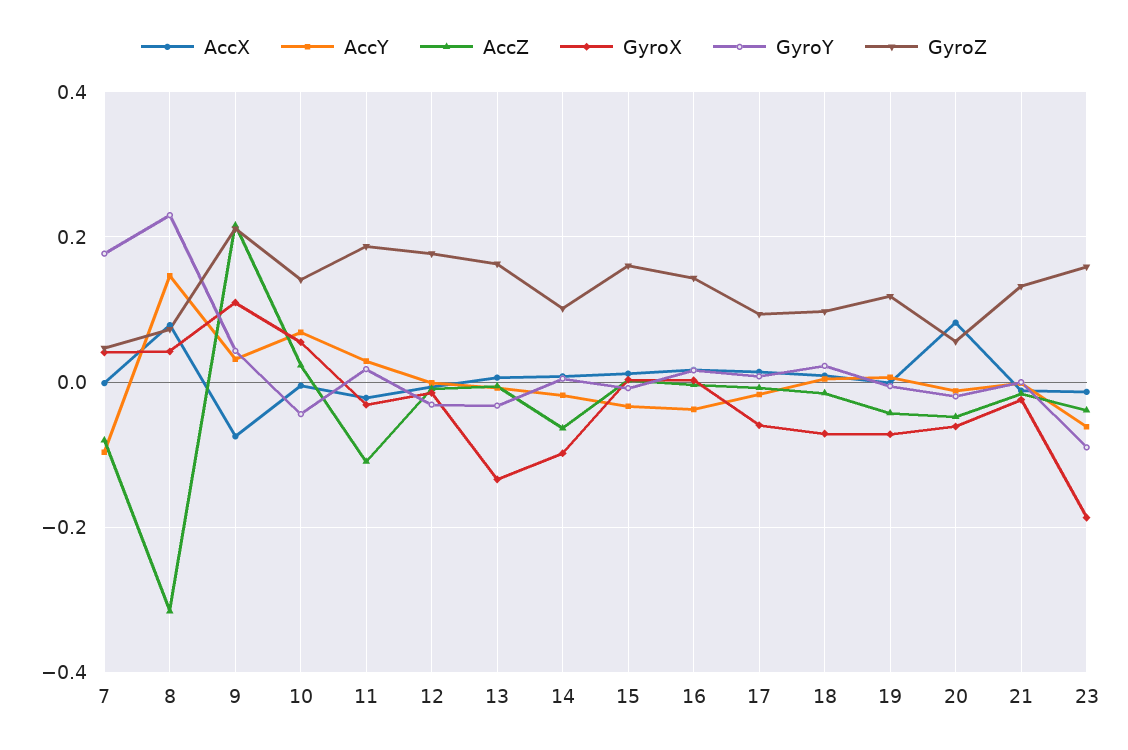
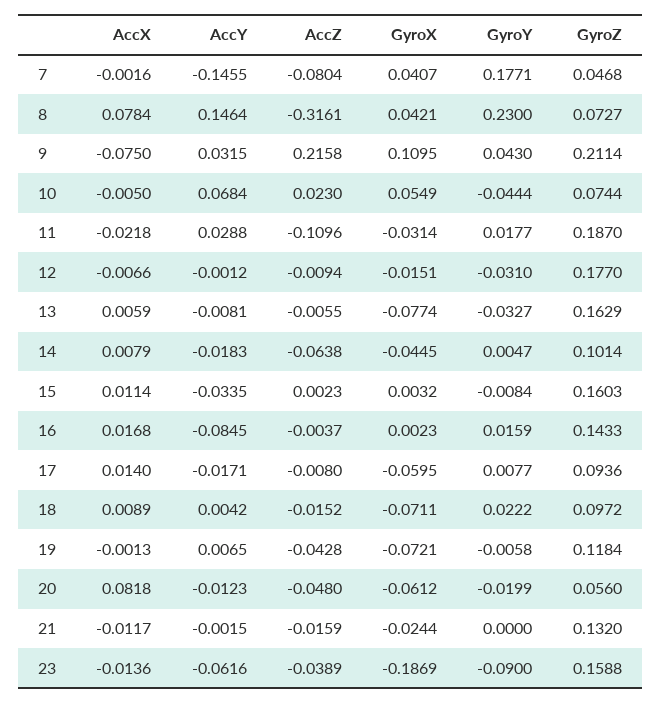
AccY, 7: -0.1 -> -0.1455
GyroZ, 10: 0.14 -> 0.0744
GyroX, 13: -0.14 -> -0.0774
GyroX, 14: -0.1 -> -0.0445
AccY, 16: -0.04 -> -0.0845

